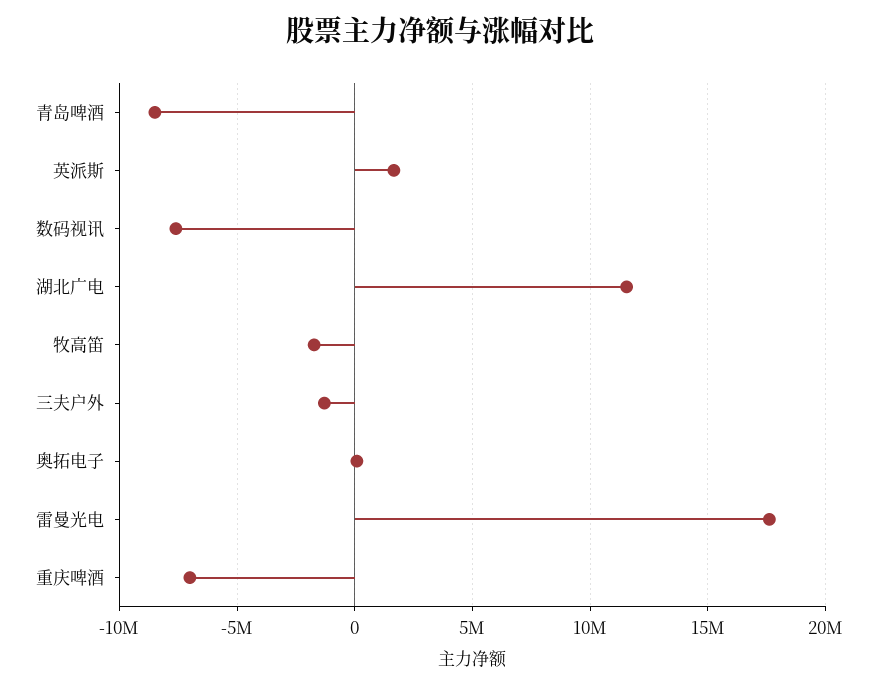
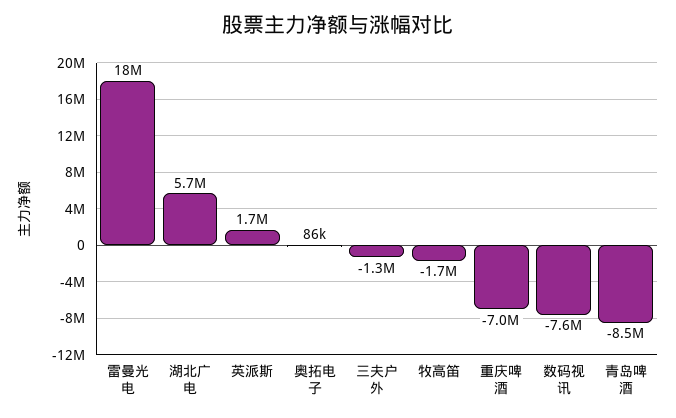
湖北广电: 11500000 -> 5700000

